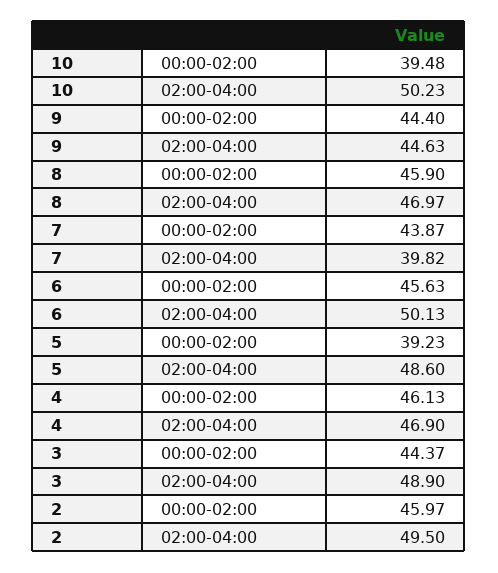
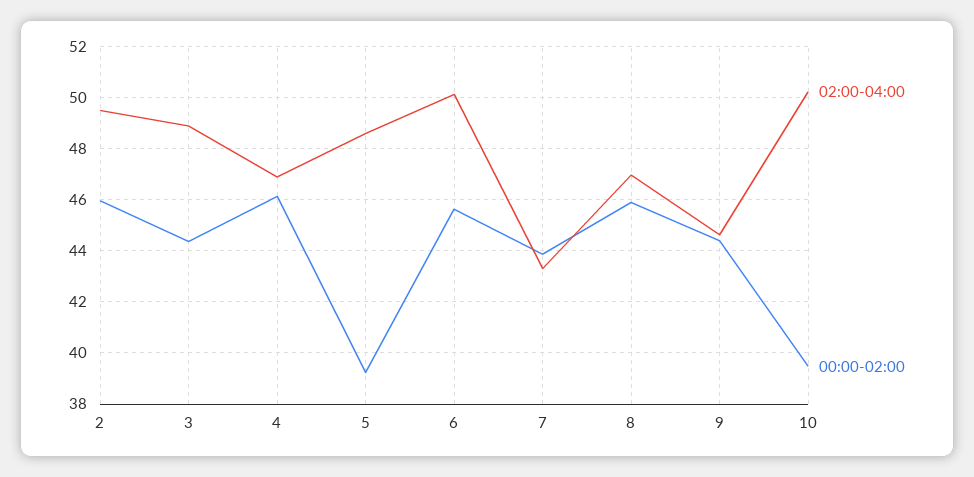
02:00-04:00, 7: 39.82 -> 43.25

